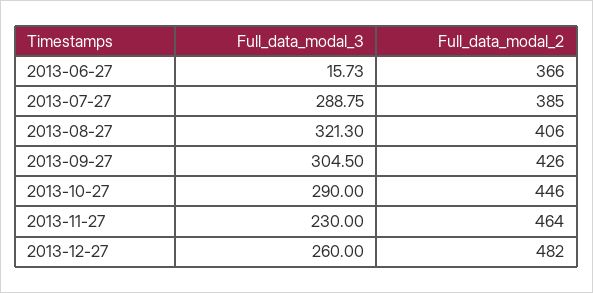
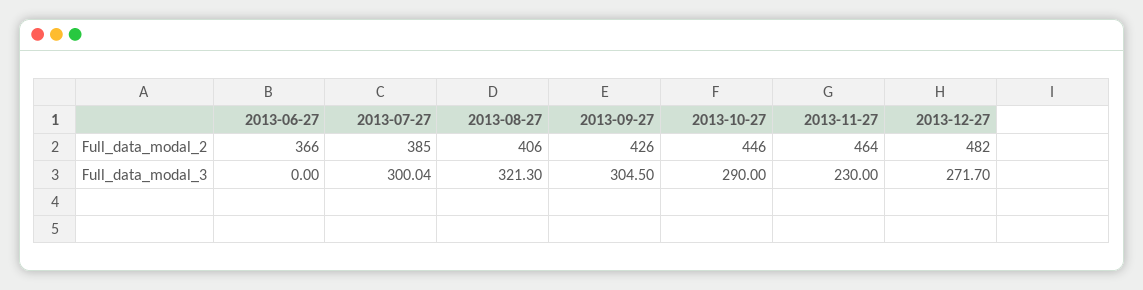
Full_data_modal_3, 2013-06-27: 15.73 -> 0
Full_data_modal_3, 2013-07-27: 288.75 -> 300.04
Full_data_modal_3, 2013-12-27: 260 -> 271.7

